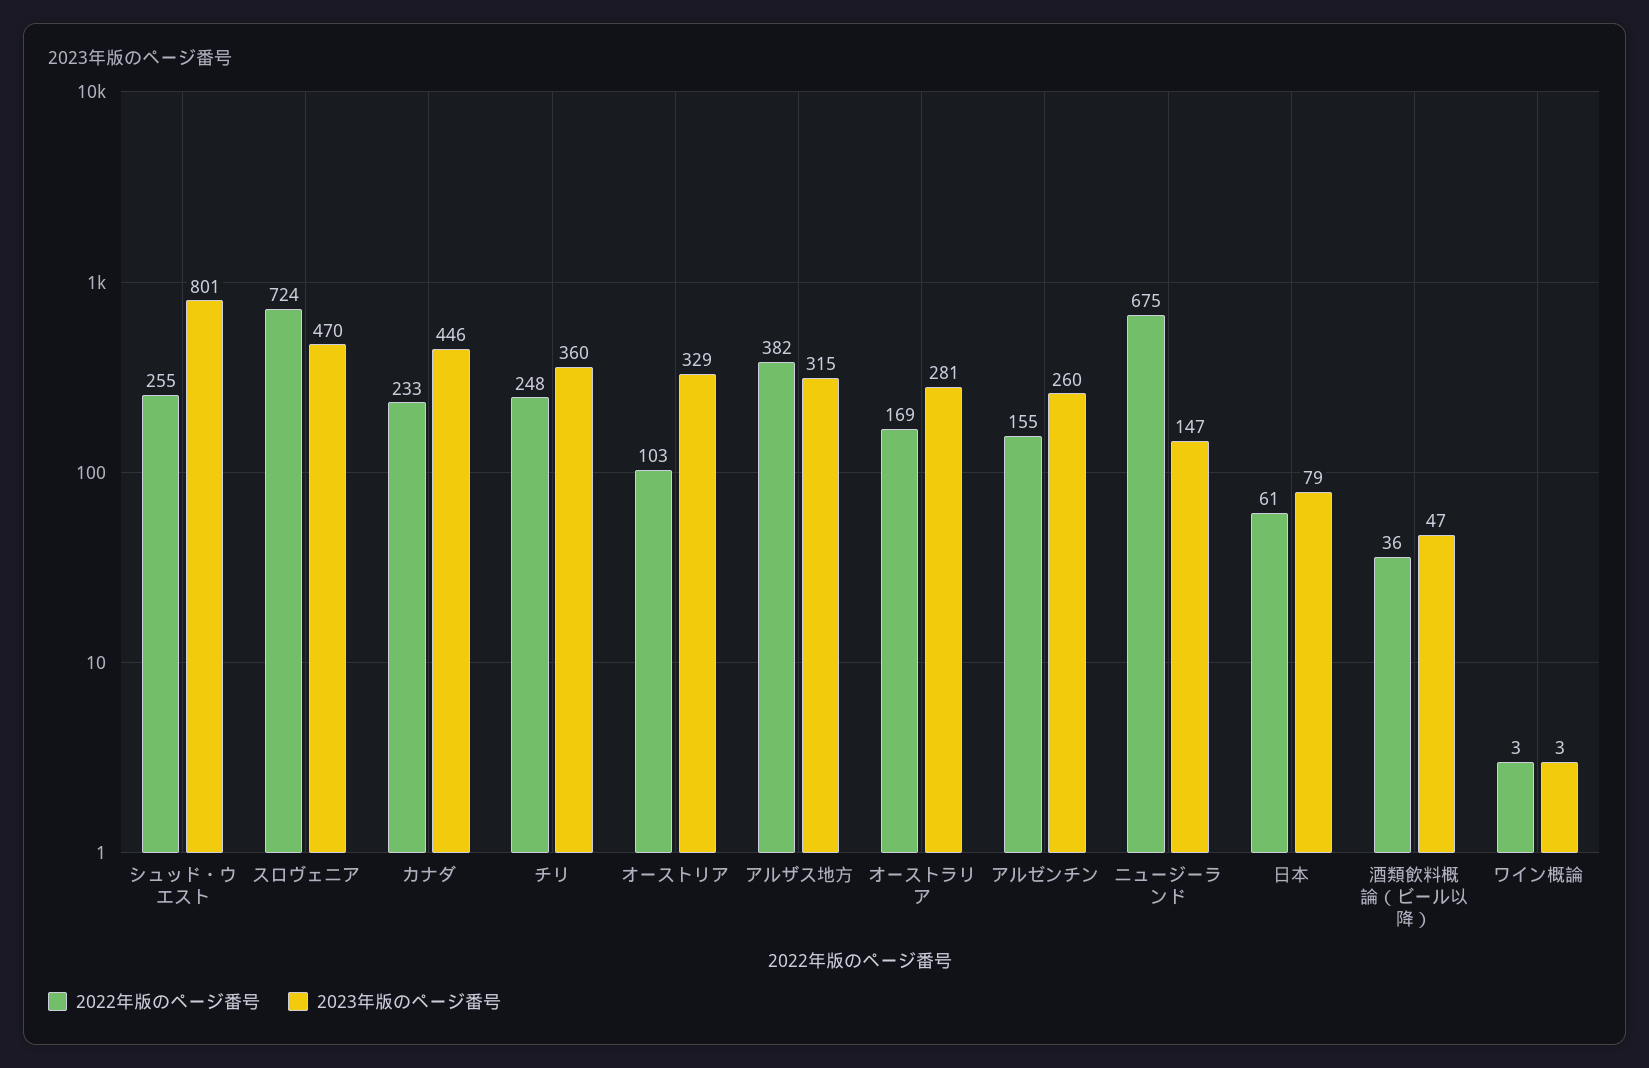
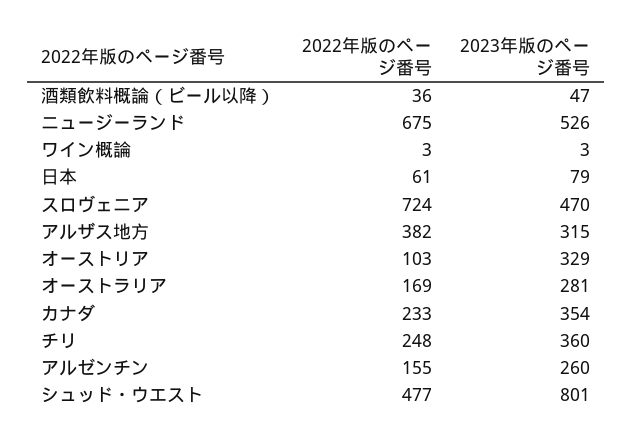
2022年版のページ番号, シュッド・ウエスト: 255 -> 477
2023年版のページ番号, カナダ: 446 -> 354
2023年版のページ番号, ニュージーランド: 147 -> 526

